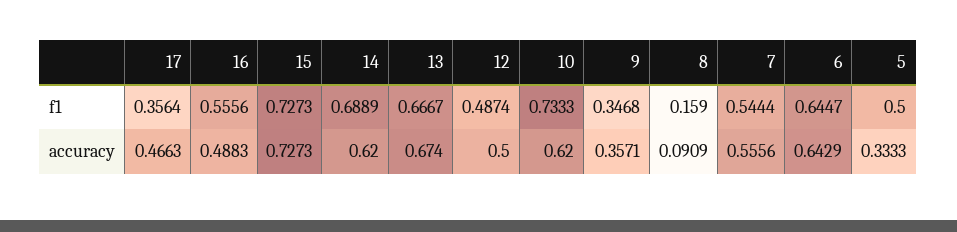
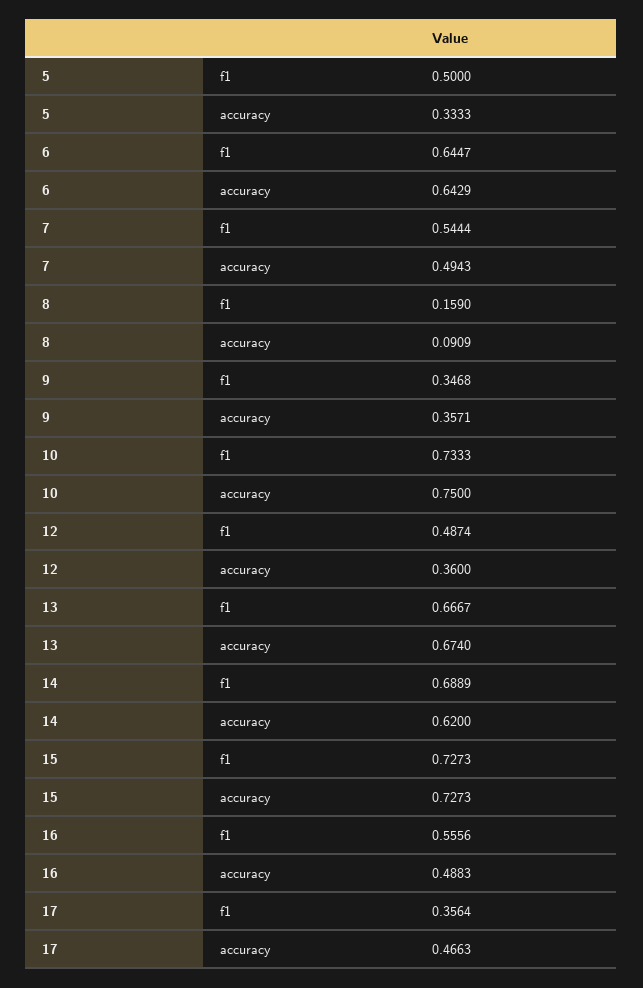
12, accuracy: 0.5 -> 0.36
10, accuracy: 0.62 -> 0.75
7, accuracy: 0.5556 -> 0.4943

